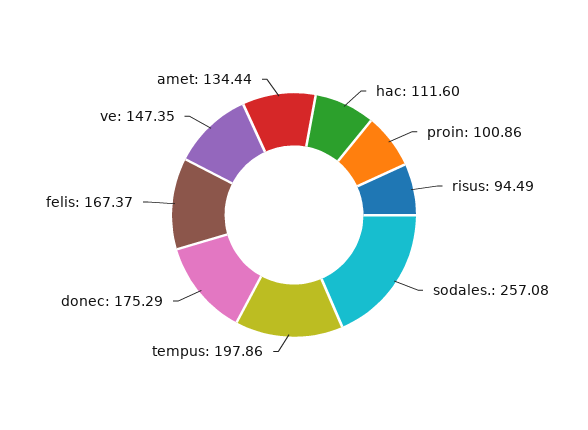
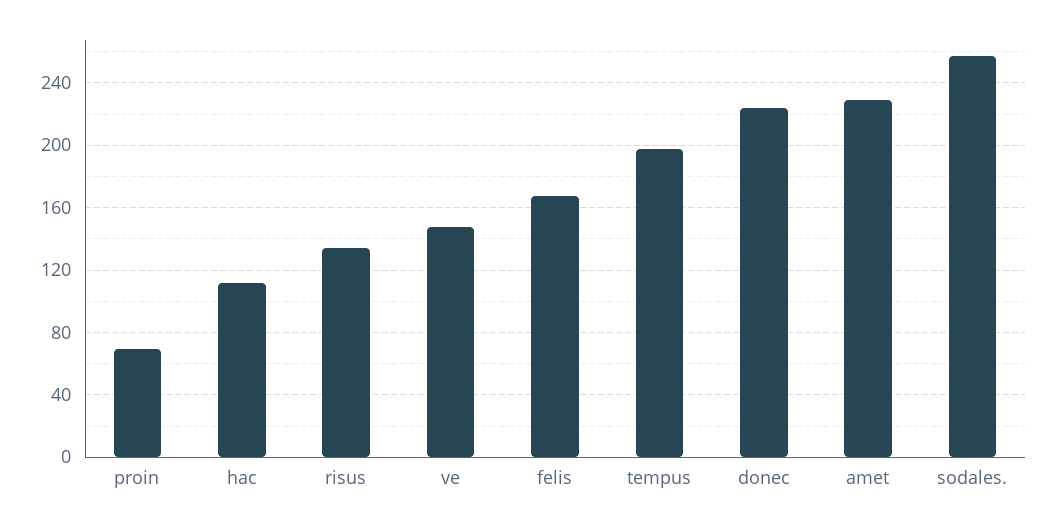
proin: 100.86 -> 70
risus: 94.49 -> 135
donec: 175.29 -> 225
amet: 134.44 -> 230

